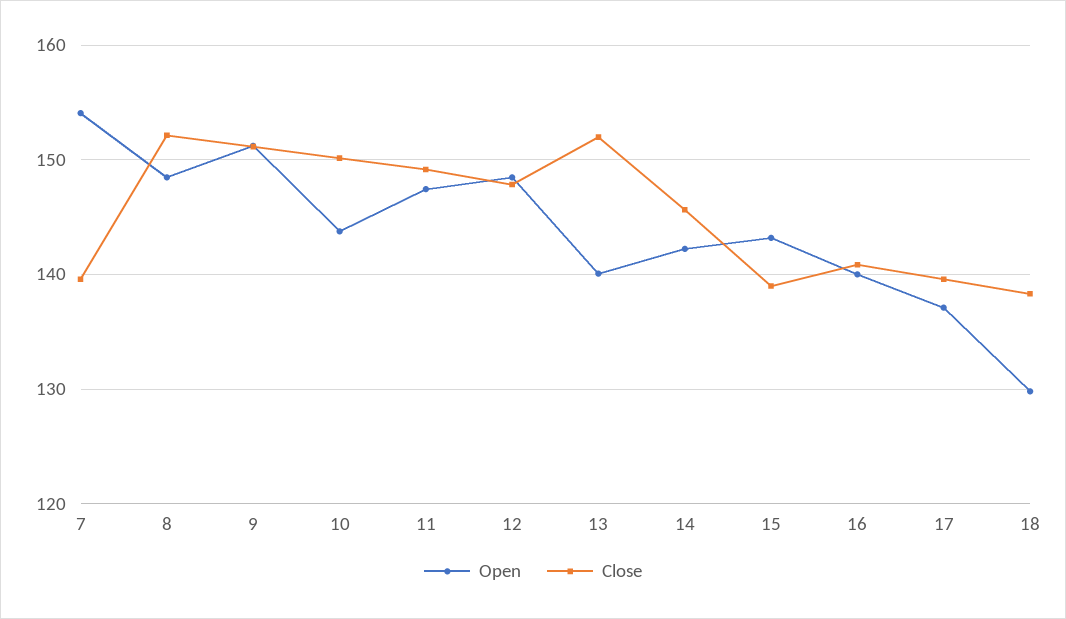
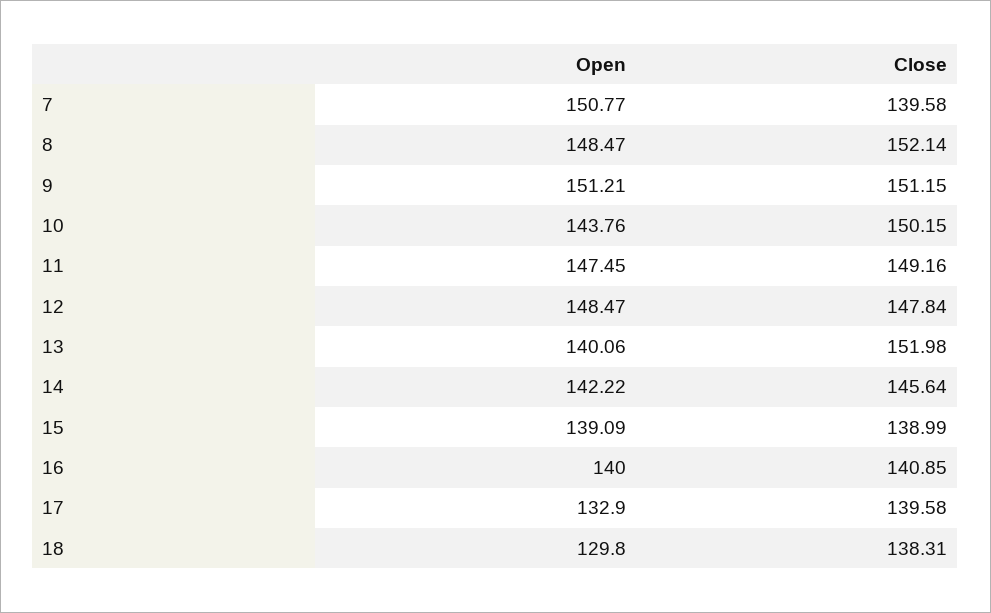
Open, 7: 154 -> 150.77
Open, 15: 143 -> 139.09
Open, 17: 137 -> 132.9

